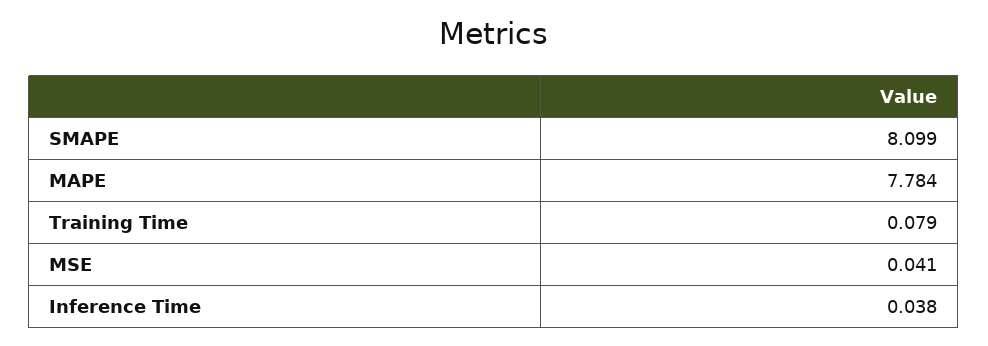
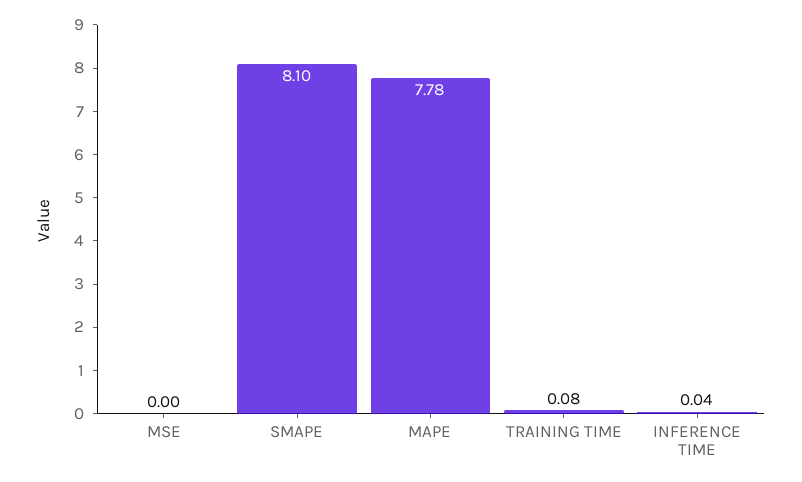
MSE: 0.041 -> 0

